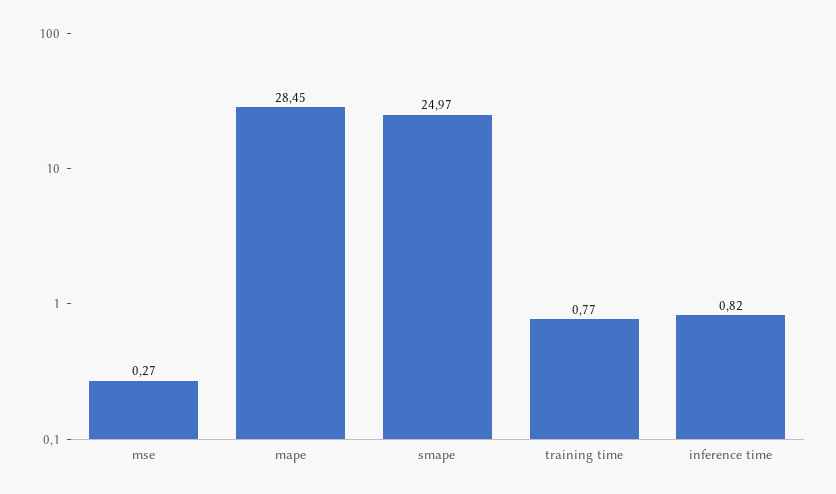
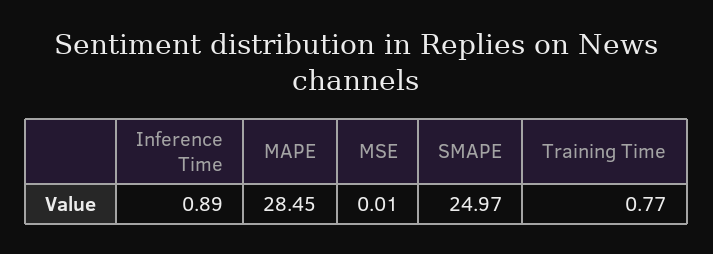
mse: 0.27 -> 0.01
inference time: 0.82 -> 0.89

